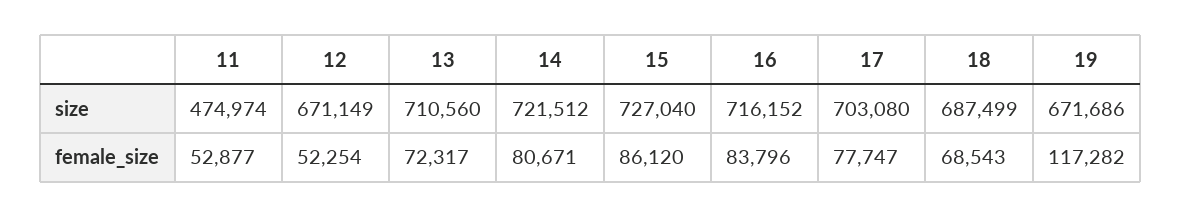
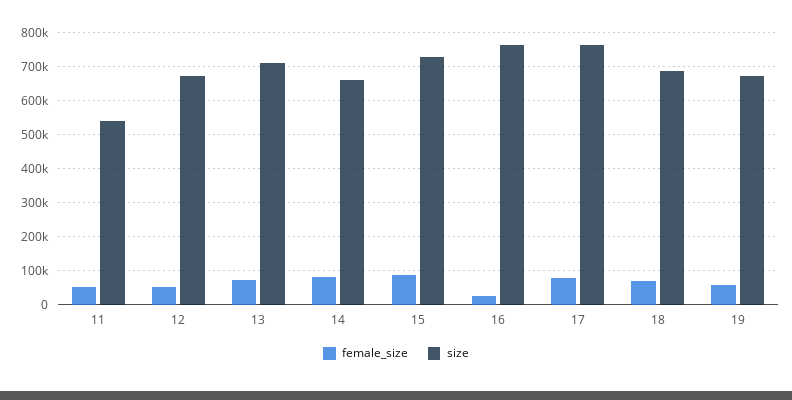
size, 11: 474974 -> 540000
size, 14: 721512 -> 660000
size, 16: 716152 -> 760000
size, 17: 703080 -> 760000
female_size, 16: 83796 -> 20000
female_size, 19: 117282 -> 60000

